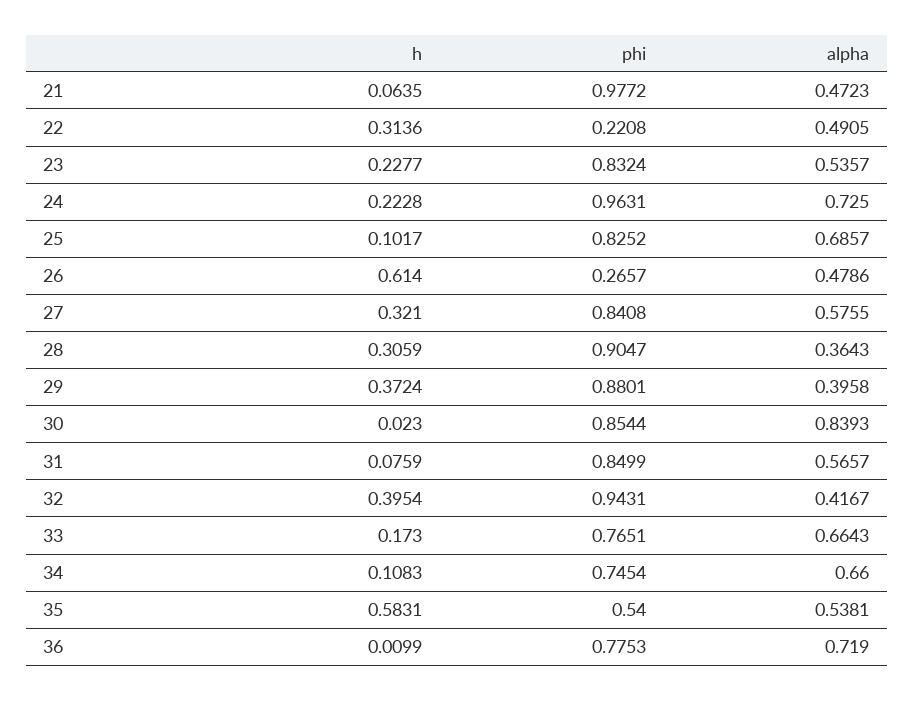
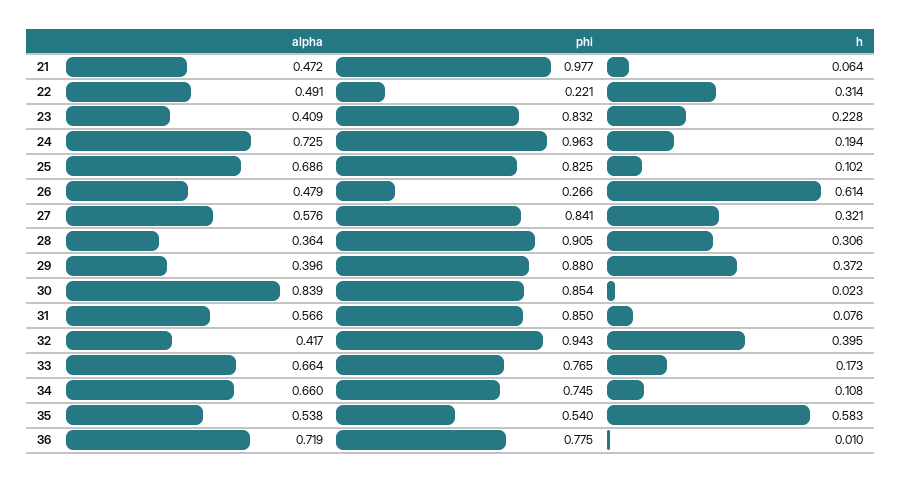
alpha, 23: 0.5357 -> 0.409
h, 24: 0.2228 -> 0.194

